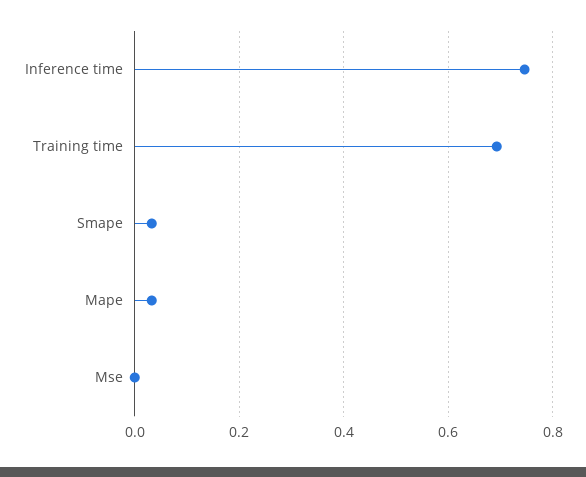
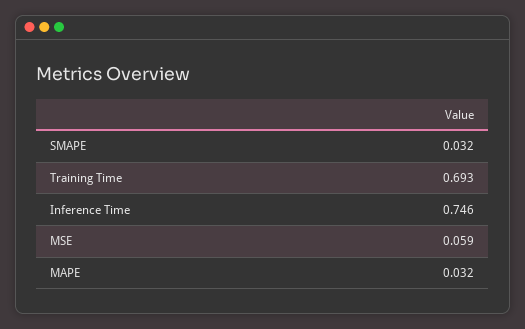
Mse: 0 -> 0.059

